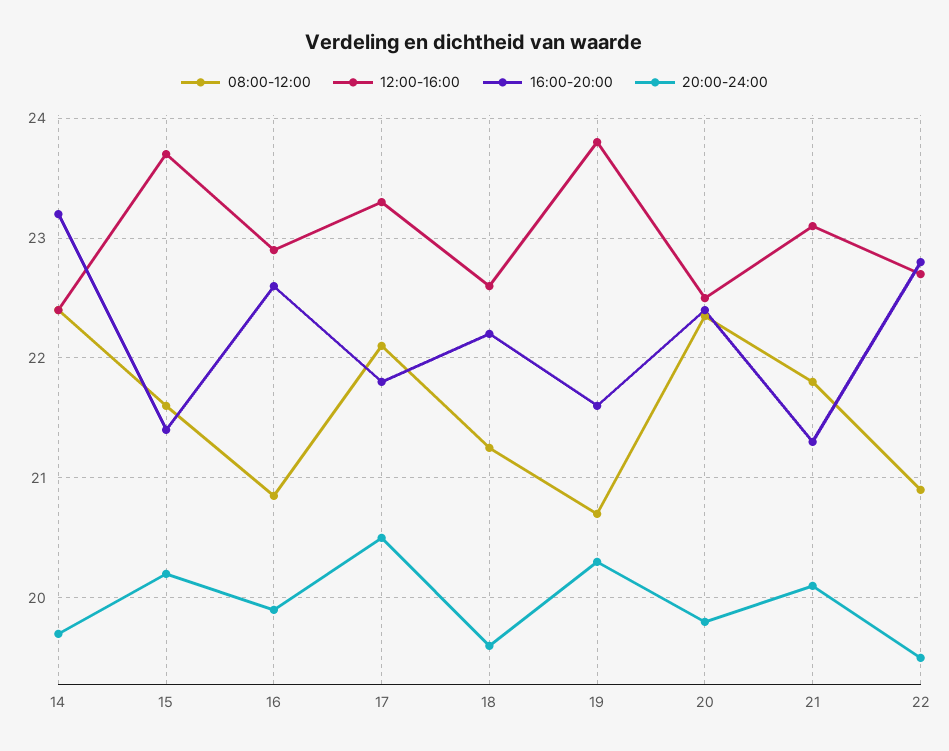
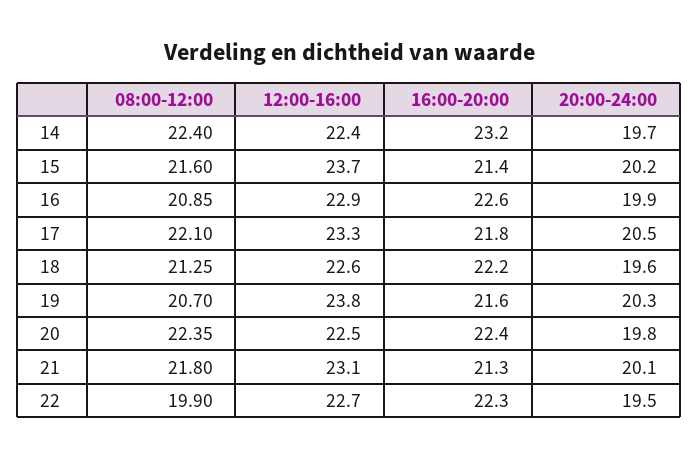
08:00-12:00, 22: 20.9 -> 19.9
16:00-20:00, 22: 22.8 -> 22.3

